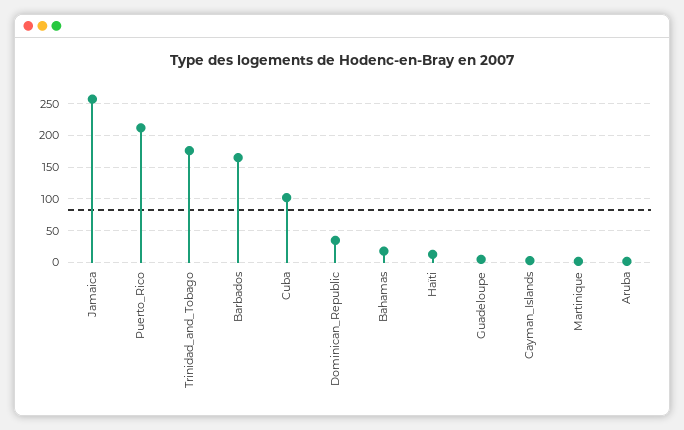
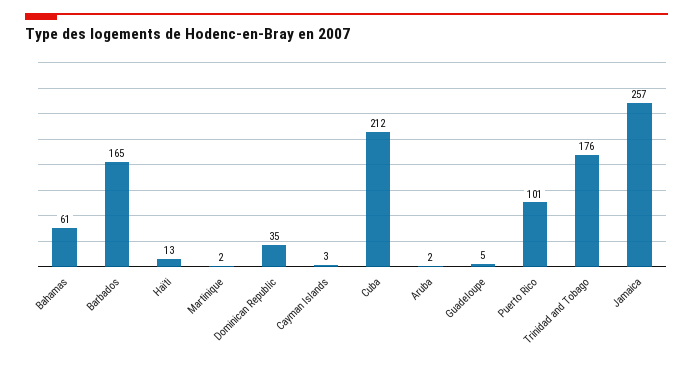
Puerto_Rico: 210 -> 101
Cuba: 100 -> 212
Bahamas: 20 -> 61

